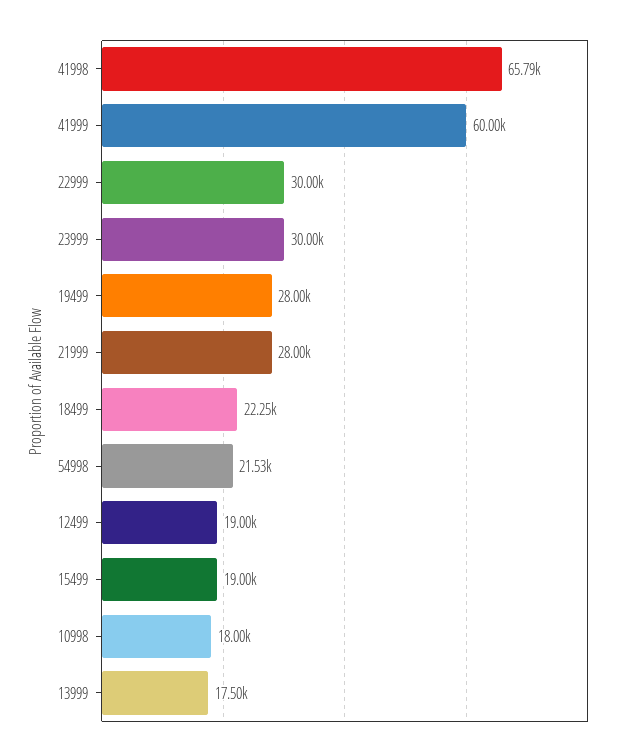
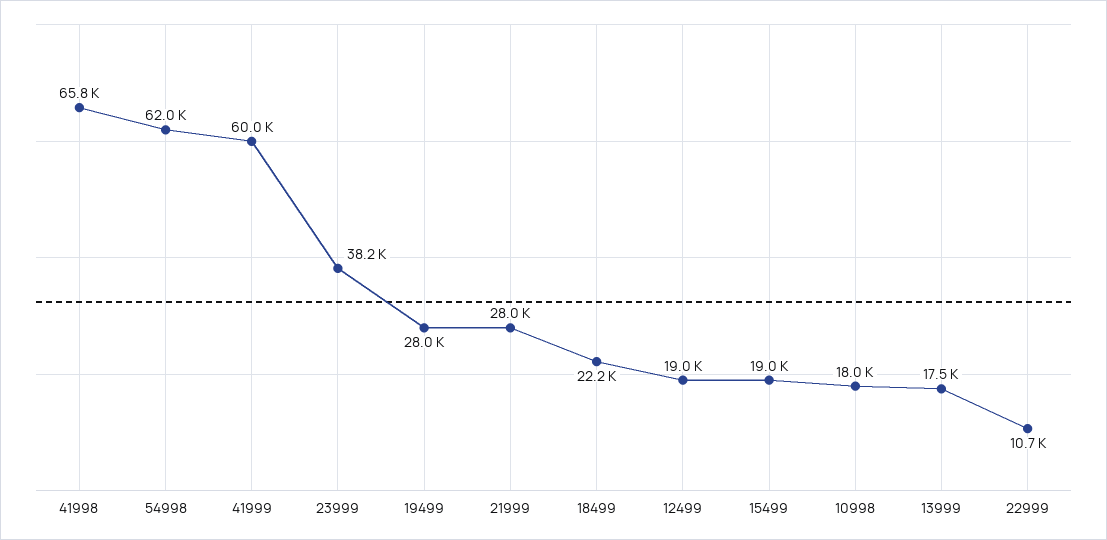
22999: 30000 -> 10700
23999: 30000 -> 38200
54998: 21530 -> 62000

